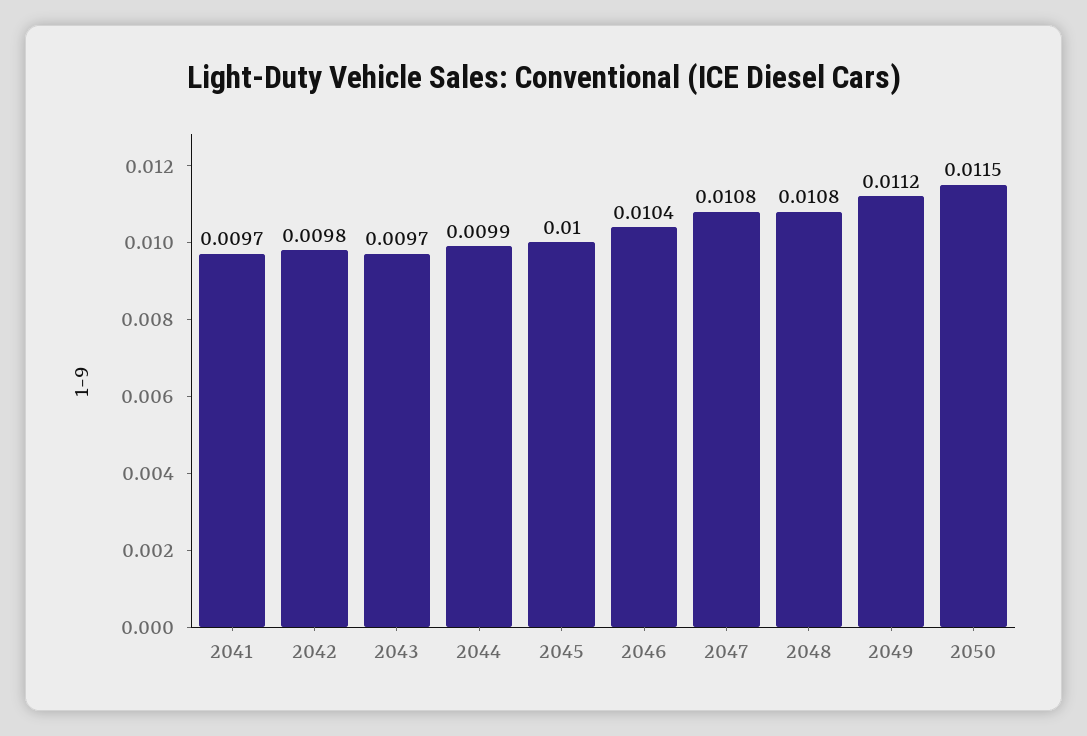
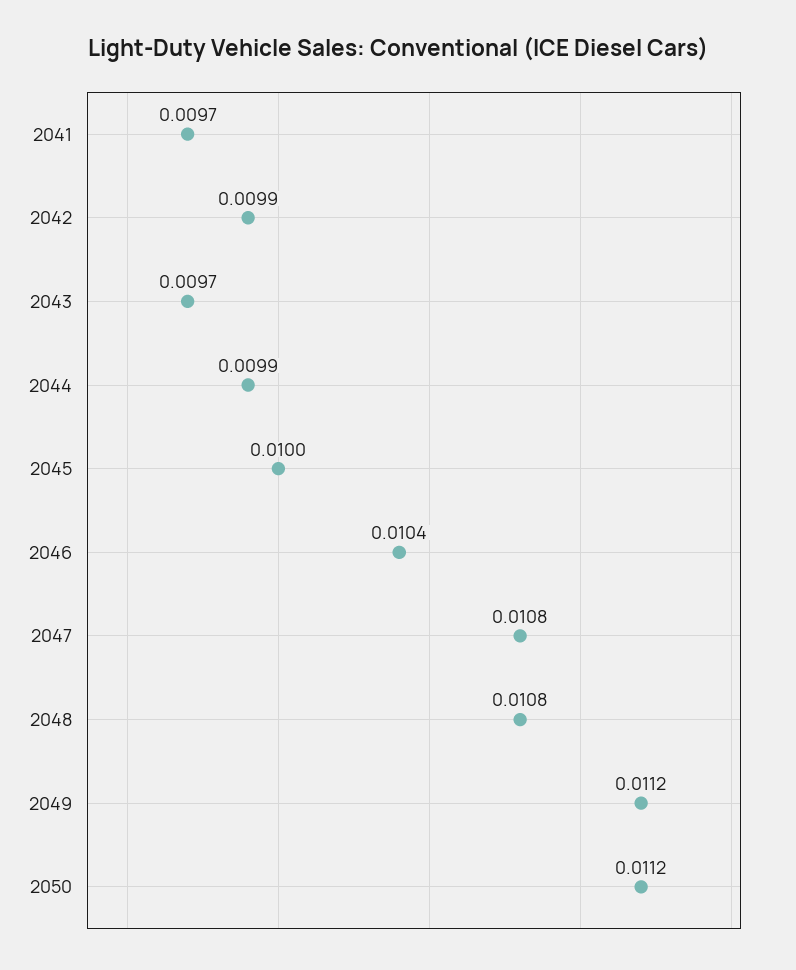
2042: 0.0098 -> 0.0099
2050: 0.0115 -> 0.0112

